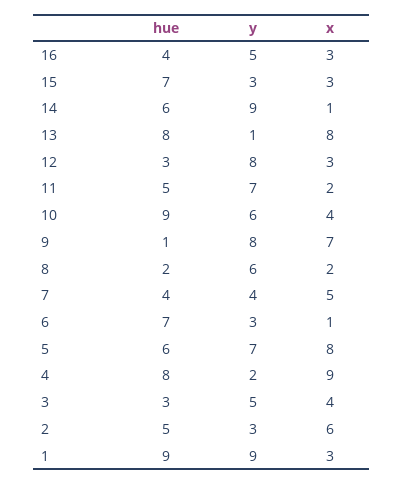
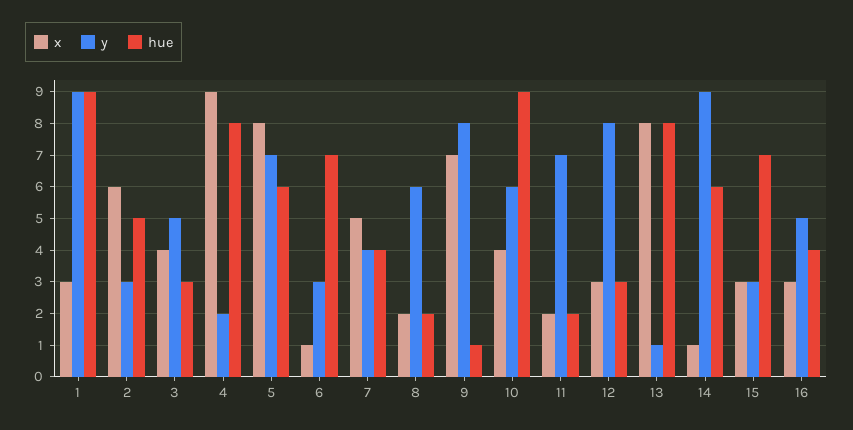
hue, 11: 5 -> 2

